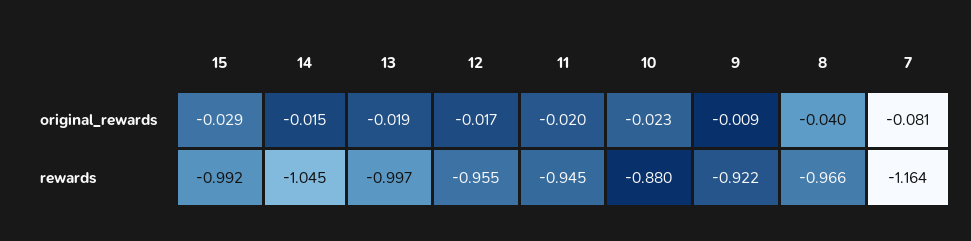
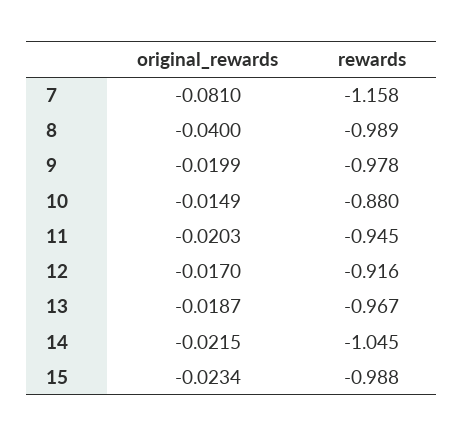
15, original_rewards: -0.029 -> -0.0234
14, original_rewards: -0.015 -> -0.0215
10, original_rewards: -0.023 -> -0.0149
9, original_rewards: -0.009 -> -0.0199
15, rewards: -0.992 -> -0.988
13, rewards: -0.997 -> -0.967
12, rewards: -0.955 -> -0.916
9, rewards: -0.922 -> -0.978
8, rewards: -0.966 -> -0.989
7, rewards: -1.164 -> -1.158

